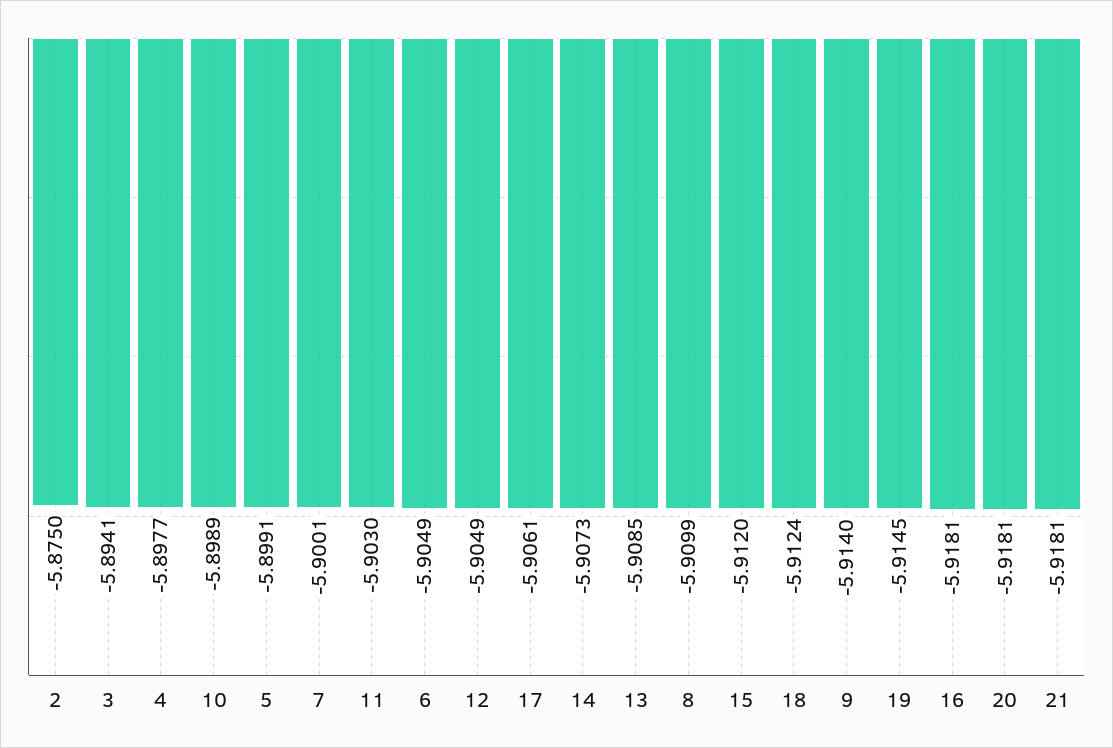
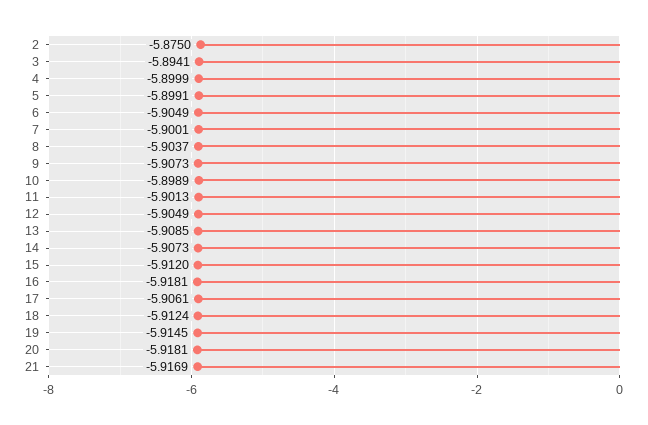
4: -5.8977 -> -5.8999
11: -5.903 -> -5.9013
8: -5.9099 -> -5.9037
9: -5.914 -> -5.9073
21: -5.9181 -> -5.9169

